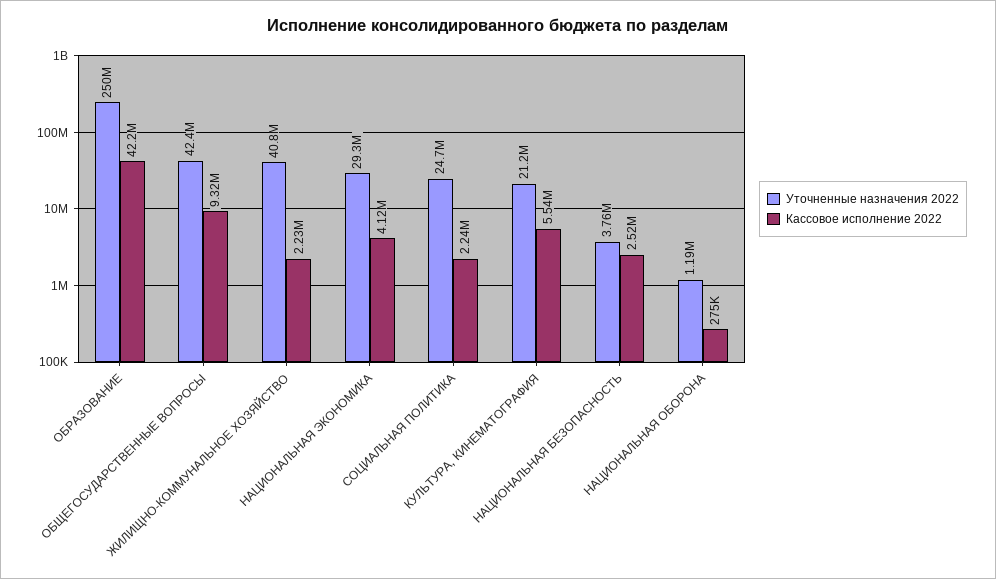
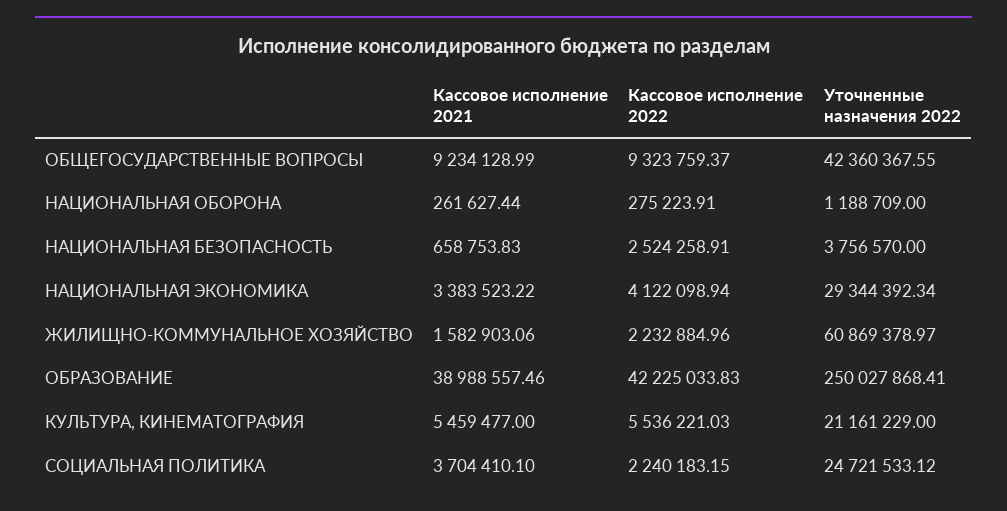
Уточненные назначения 2022, ЖИЛИЩНО-КОММУНАЛЬНОЕ ХОЗЯЙСТВО: 40800000 -> 60869378.97
Кассовое исполнение 2021, ОБЩЕГОСУДАРСТВЕННЫЕ ВОПРОСЫ: none -> 9234128.99
Кассовое исполнение 2021, НАЦИОНАЛЬНАЯ ОБОРОНА: none -> 261627.44
Кассовое исполнение 2021, НАЦИОНАЛЬНАЯ БЕЗОПАСНОСТЬ: none -> 658753.83
Кассовое исполнение 2021, НАЦИОНАЛЬНАЯ ЭКОНОМИКА: none -> 3383523.22
Кассовое исполнение 2021, ЖИЛИЩНО-КОММУНАЛЬНОЕ ХОЗЯЙСТВО: none -> 1582903.06
Кассовое исполнение 2021, ОБРАЗОВАНИЕ: none -> 38988557.46
Кассовое исполнение 2021, КУЛЬТУРА, КИНЕМАТОГРАФИЯ: none -> 5459477
Кассовое исполнение 2021, СОЦИАЛЬНАЯ ПОЛИТИКА: none -> 3704410.1

